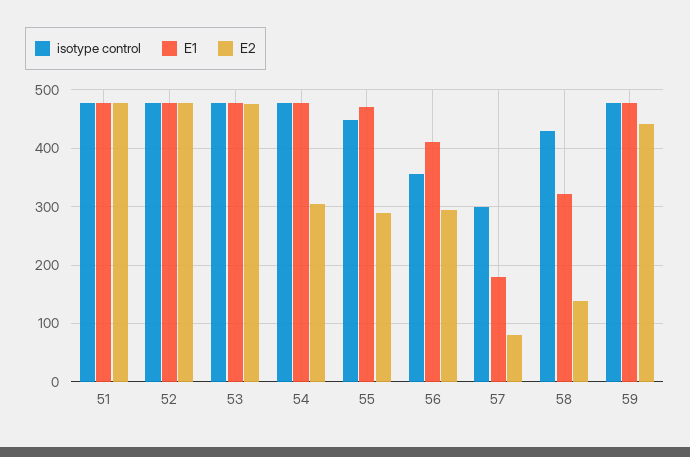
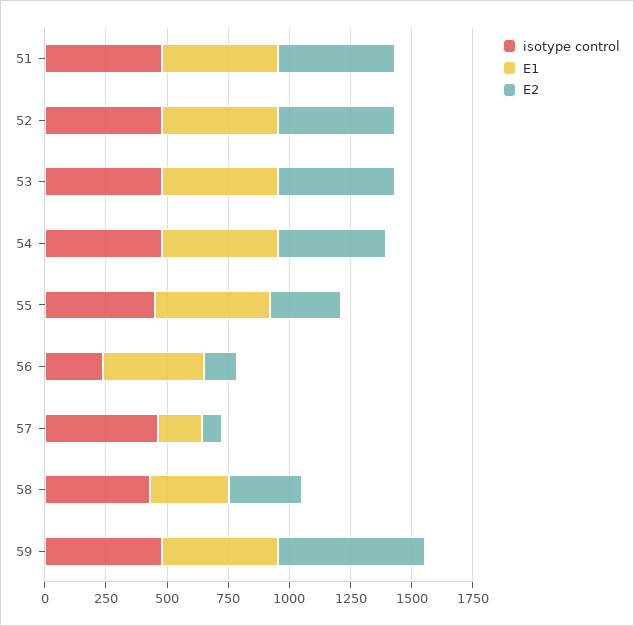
E2, 54: 300 -> 450
isotype control, 56: 360 -> 250
E2, 56: 300 -> 150
isotype control, 57: 300 -> 450
E2, 58: 140 -> 300
E2, 59: 440 -> 600

